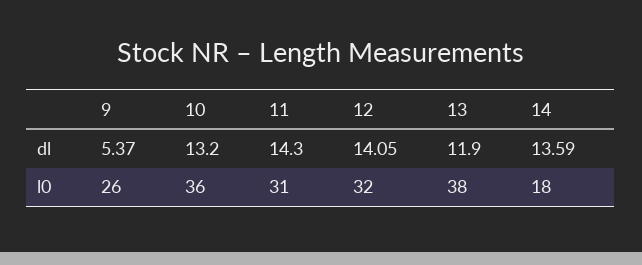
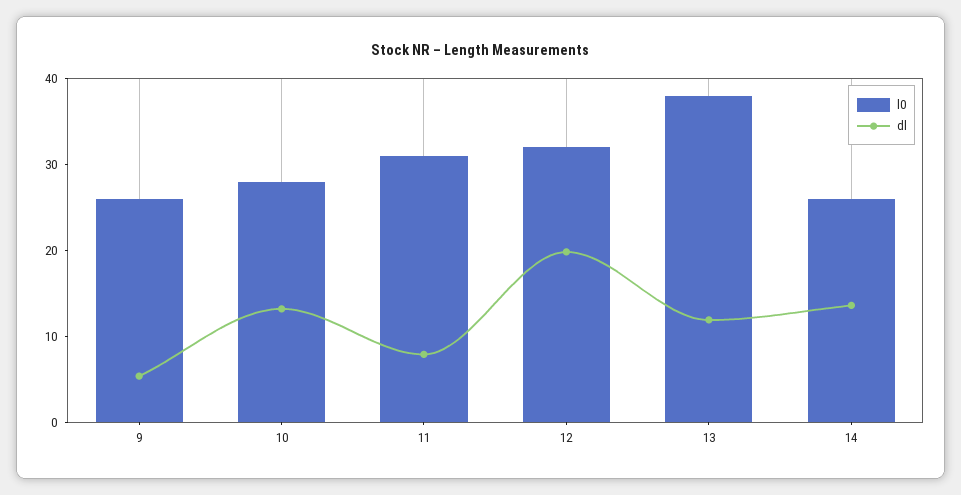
dl, 11: 14.3 -> 8
dl, 12: 14.05 -> 20
l0, 10: 36 -> 28
l0, 14: 18 -> 26

